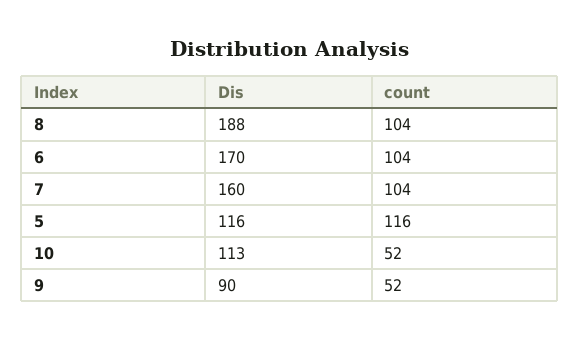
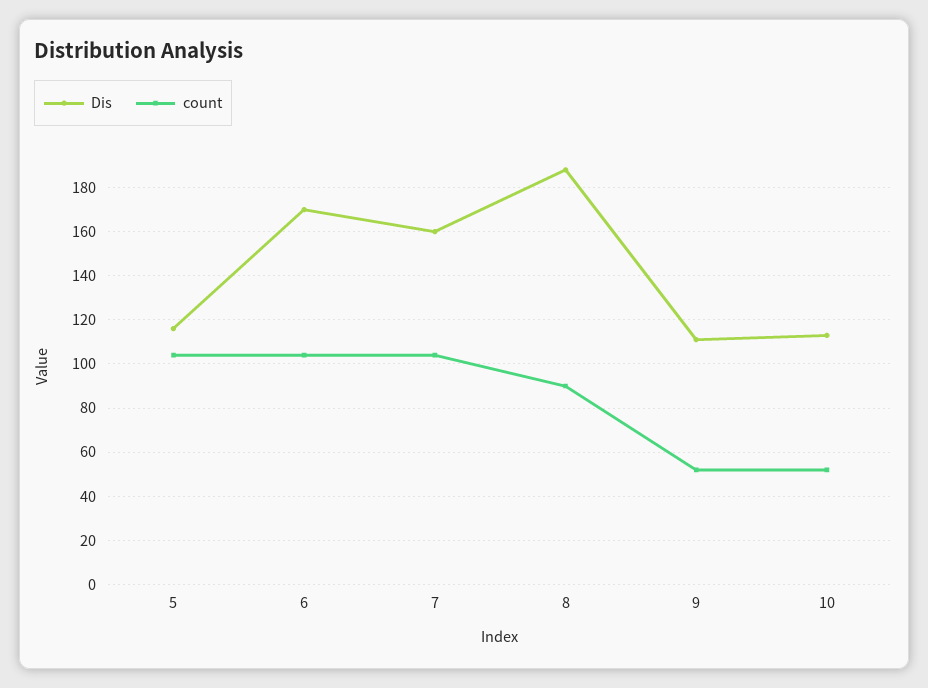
count, 8: 104 -> 90
count, 5: 116 -> 105
Dis, 9: 90 -> 110

